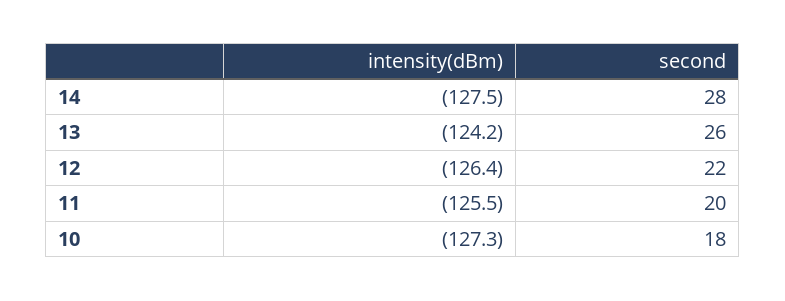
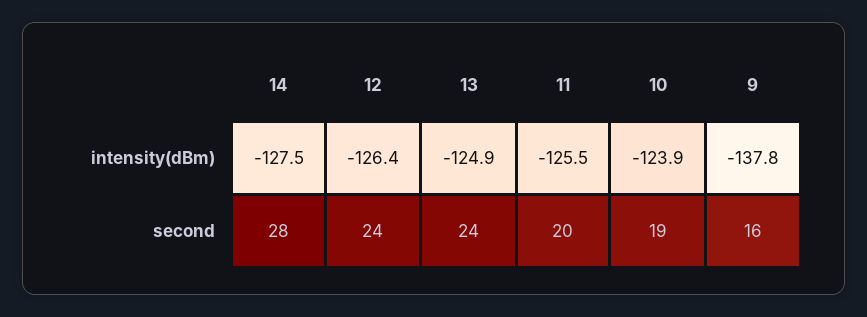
intensity(dBm), 13: -124.2 -> -124.9
second, 13: 26 -> 24
second, 12: 22 -> 24
intensity(dBm), 10: -127.3 -> -123.9
second, 10: 18 -> 19
intensity(dBm), 9: none -> -137.8
second, 9: none -> 16

